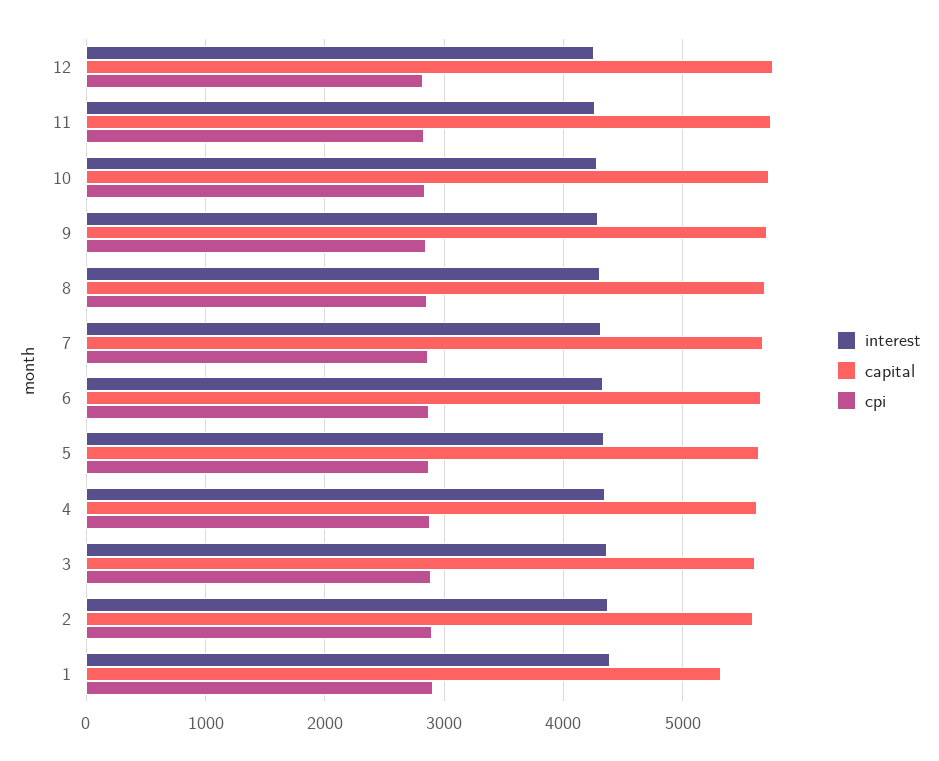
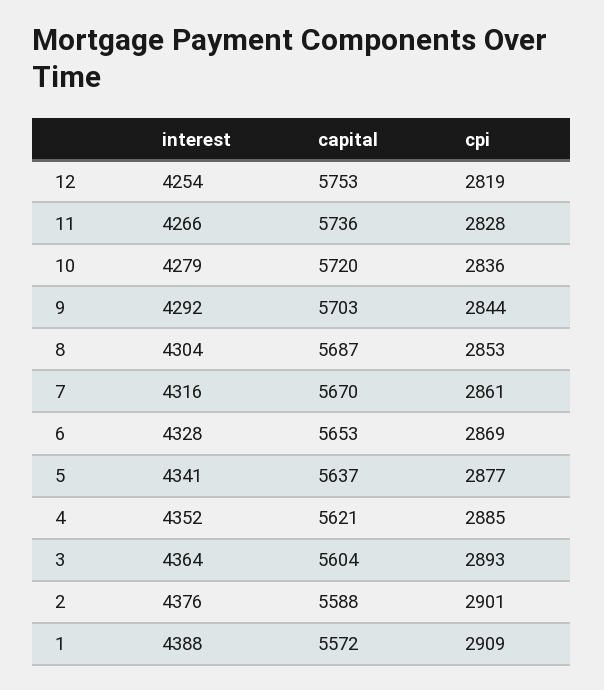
capital, 1: 5300 -> 5572

